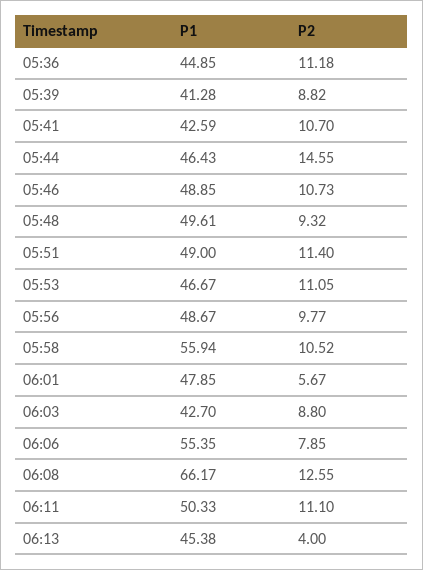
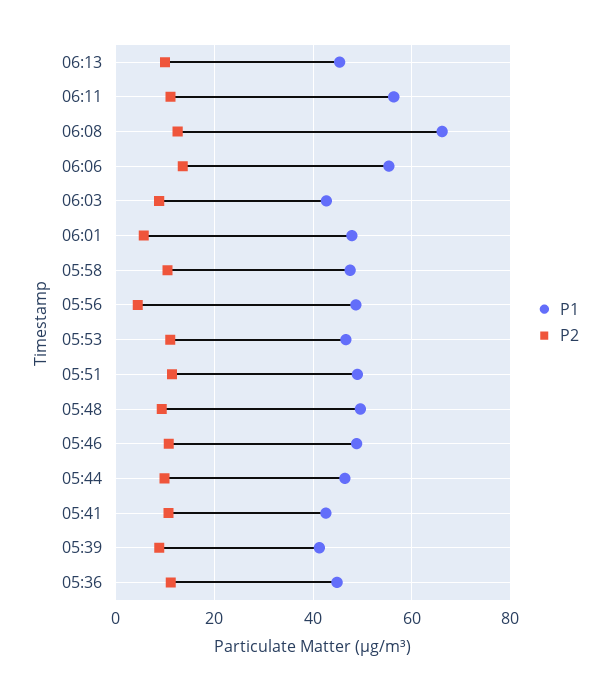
P2, 05:44: 14.55 -> 10
P2, 05:56: 9.77 -> 4
P1, 05:58: 55.94 -> 48
P2, 06:06: 7.85 -> 14
P1, 06:11: 50.33 -> 56
P2, 06:13: 4 -> 10

